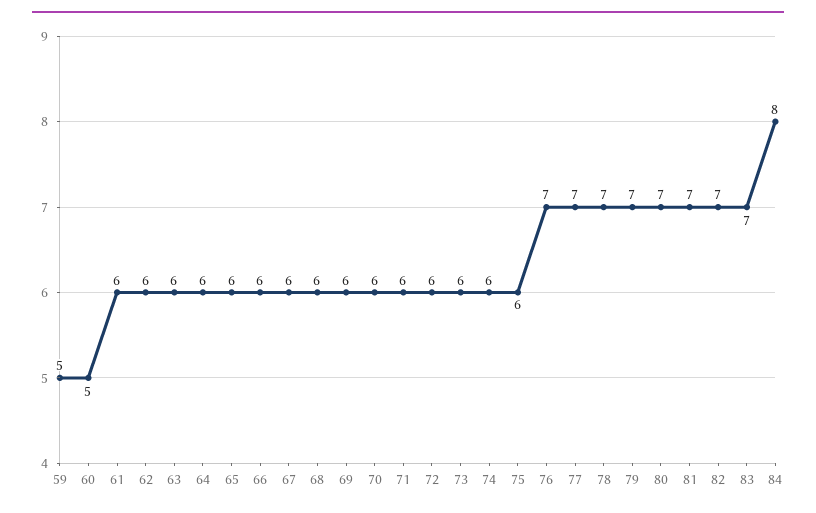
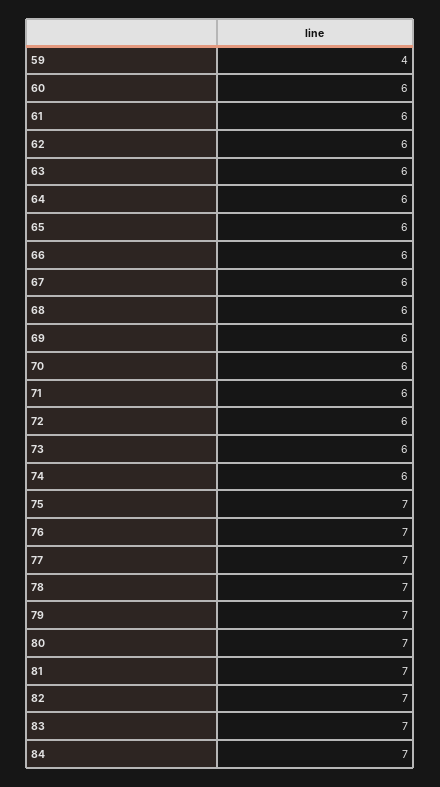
59: 5 -> 4
60: 5 -> 6
75: 6 -> 7
84: 8 -> 7

